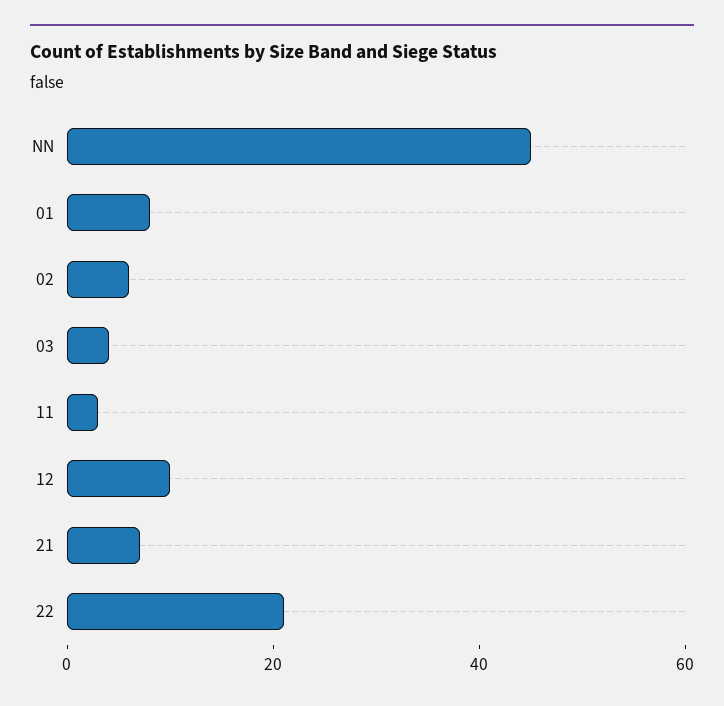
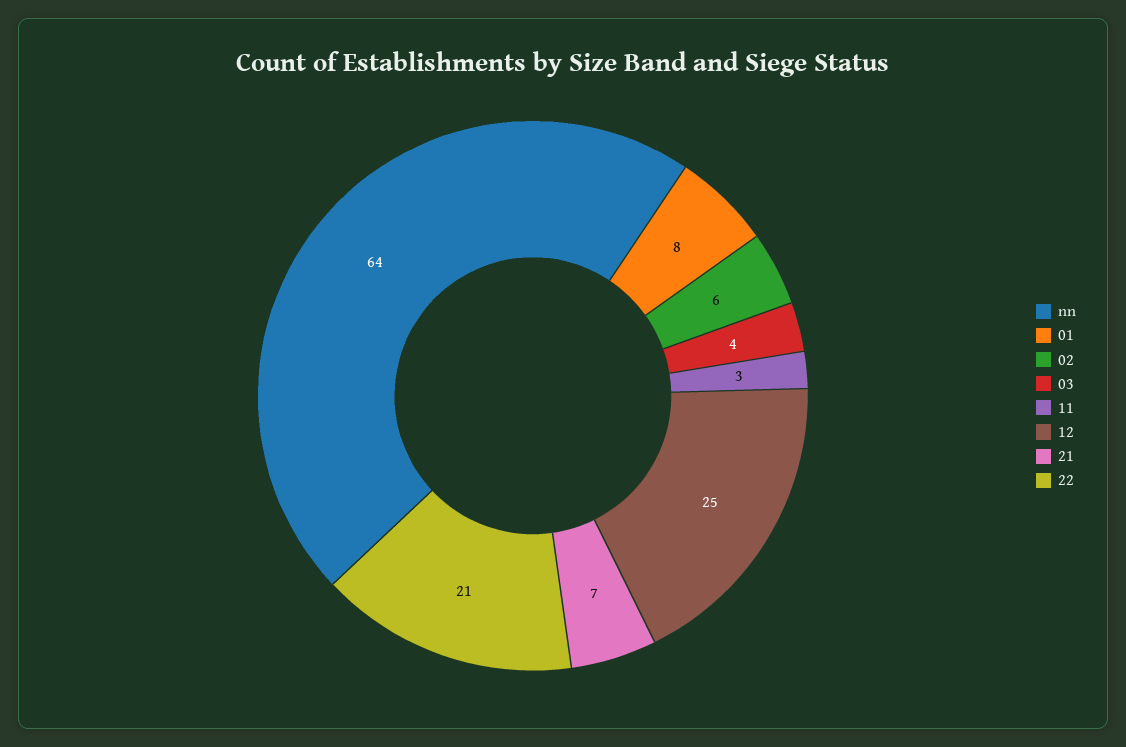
NN: 45 -> 64
12: 10 -> 25

